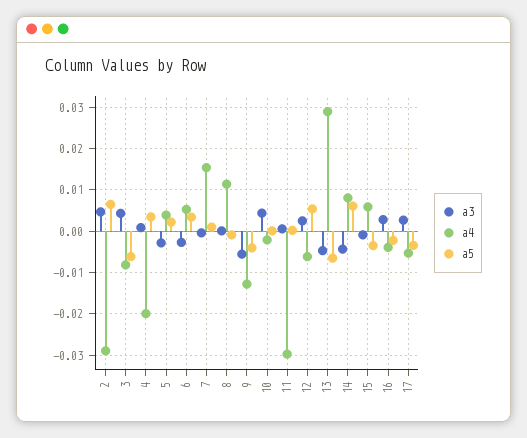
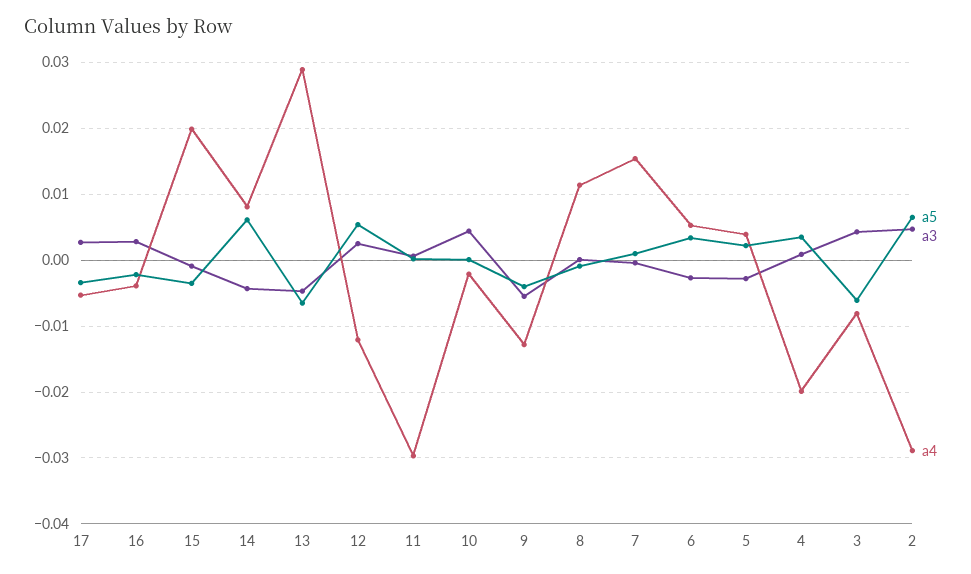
a4, 12: -0.006 -> -0.012
a4, 15: 0.006 -> 0.02

